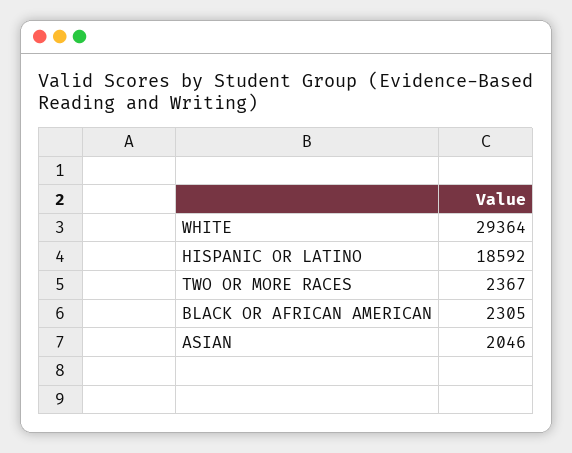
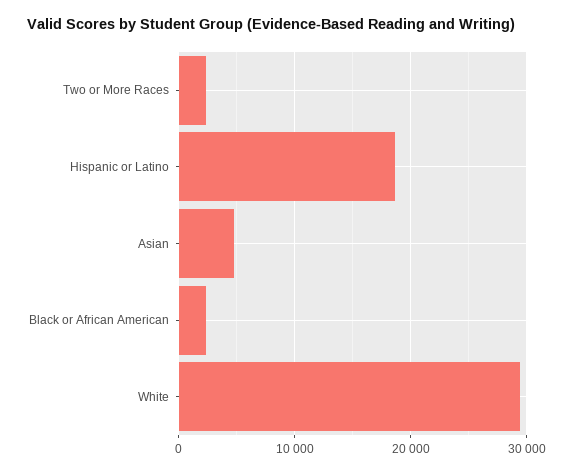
ASIAN: 2046 -> 5000

